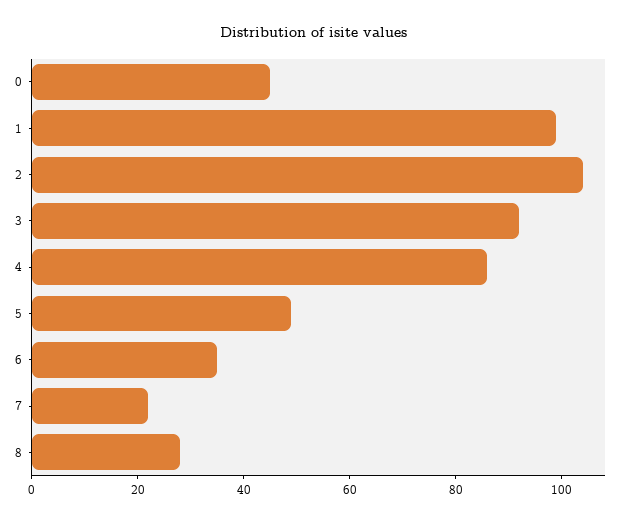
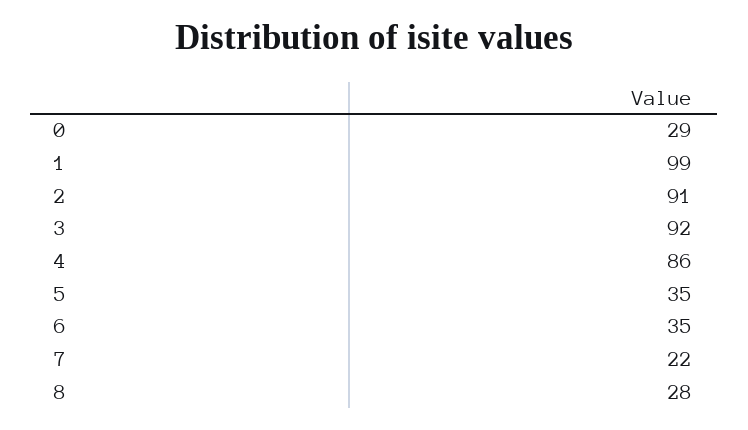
0: 45 -> 29
2: 105 -> 91
5: 50 -> 35

